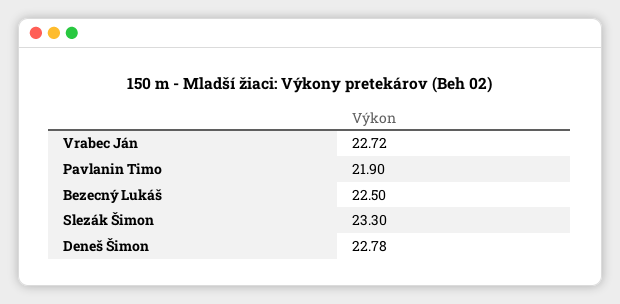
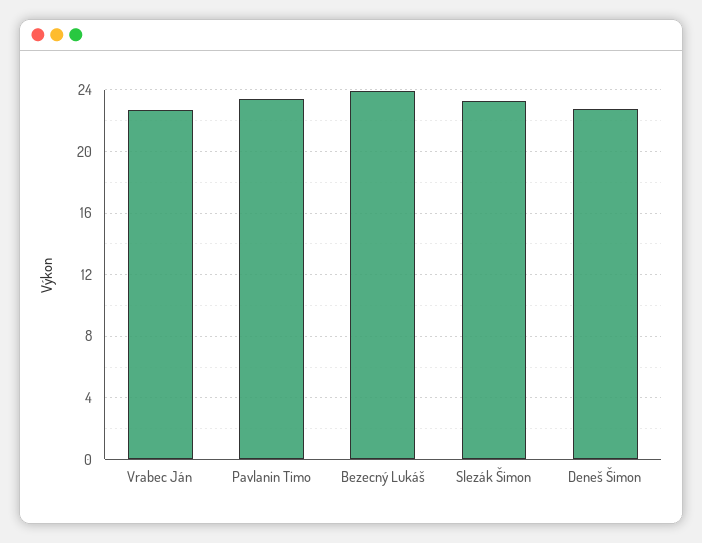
Pavlanin Timo: 21.9 -> 23.5
Bezecný Lukáš: 22.5 -> 24

